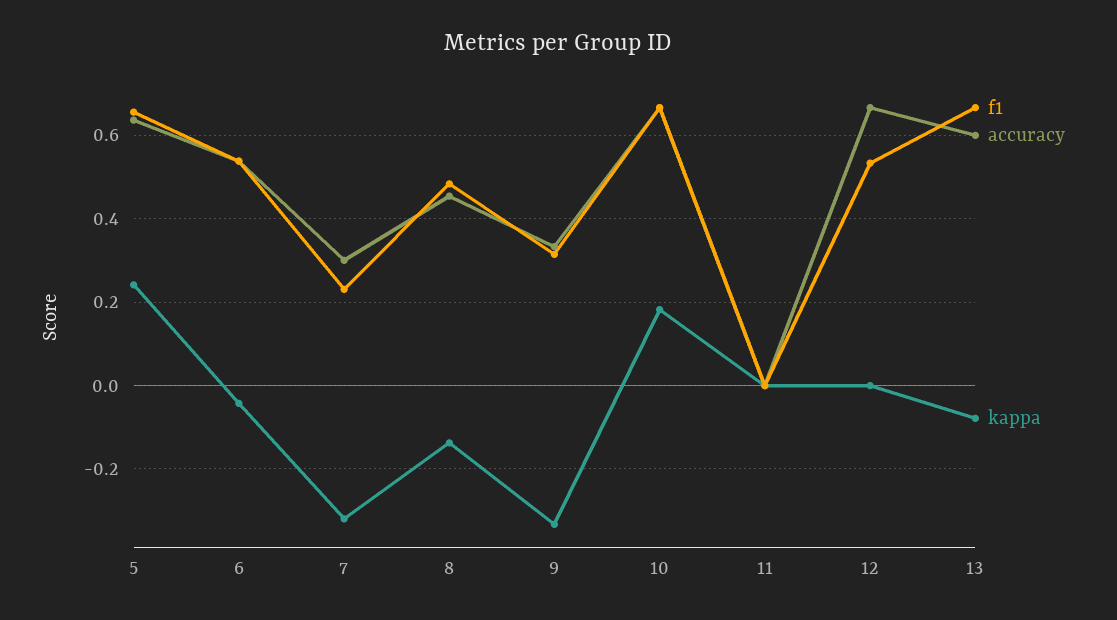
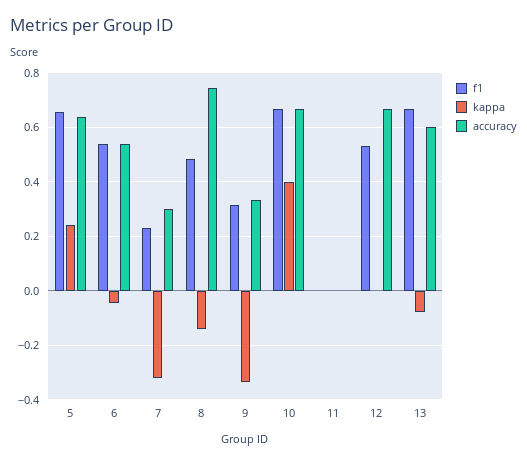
accuracy, 8: 0.46 -> 0.75
kappa, 10: 0.18 -> 0.4

